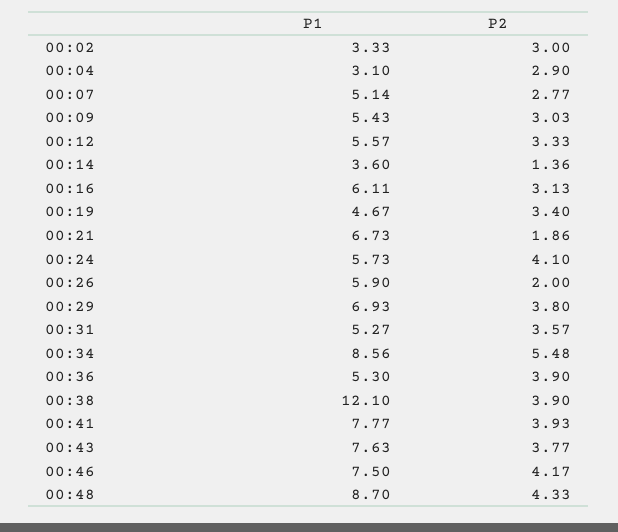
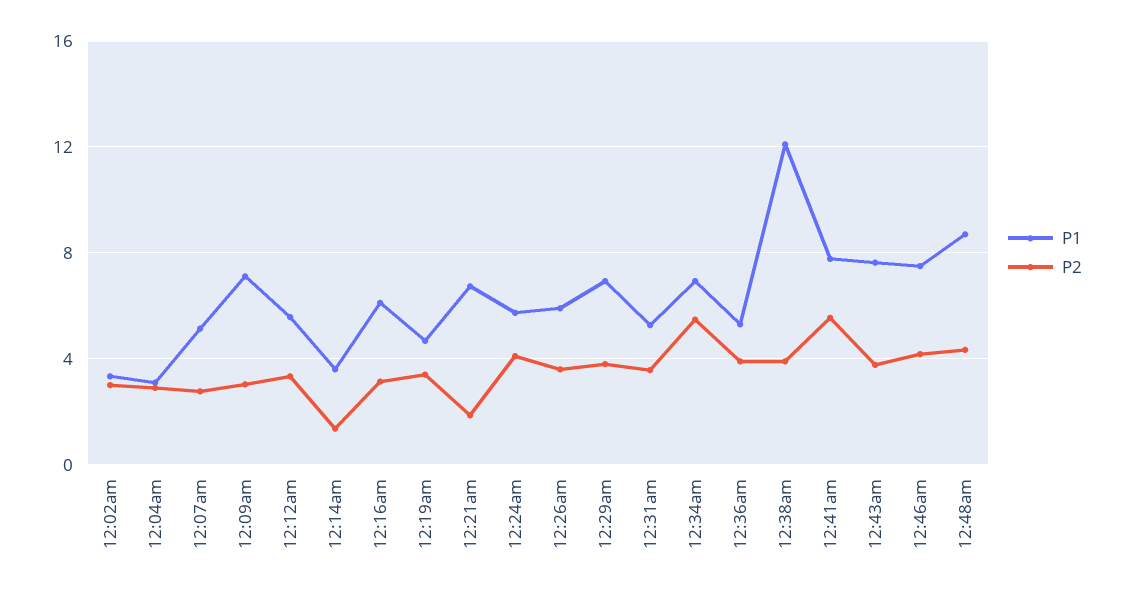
P1, 00:09: 5.43 -> 7
P2, 00:26: 2 -> 3.5
P1, 00:34: 8.56 -> 7
P2, 00:41: 3.93 -> 5.5

